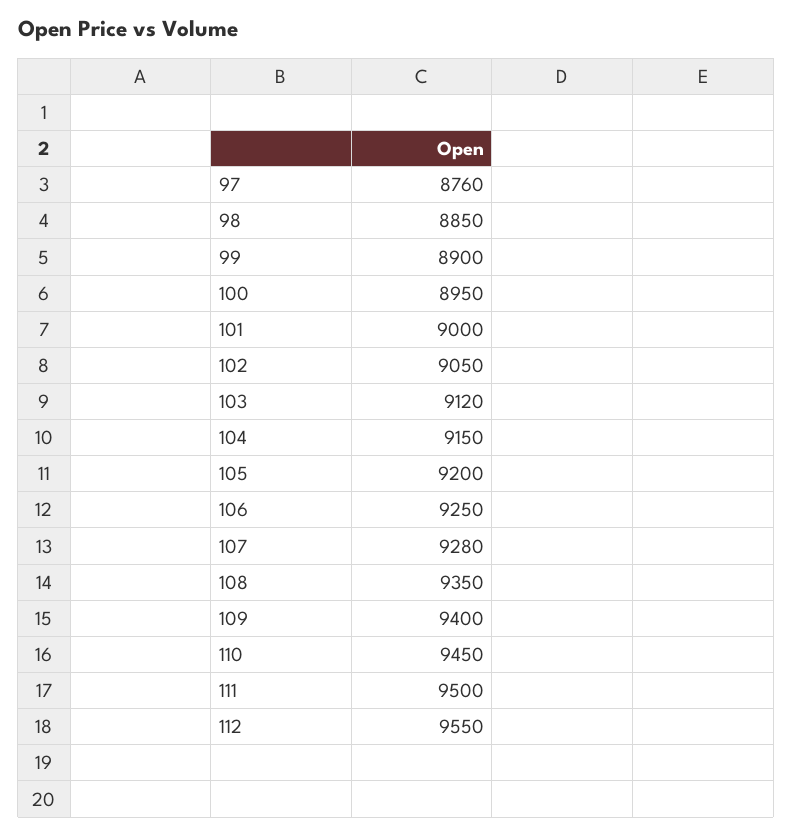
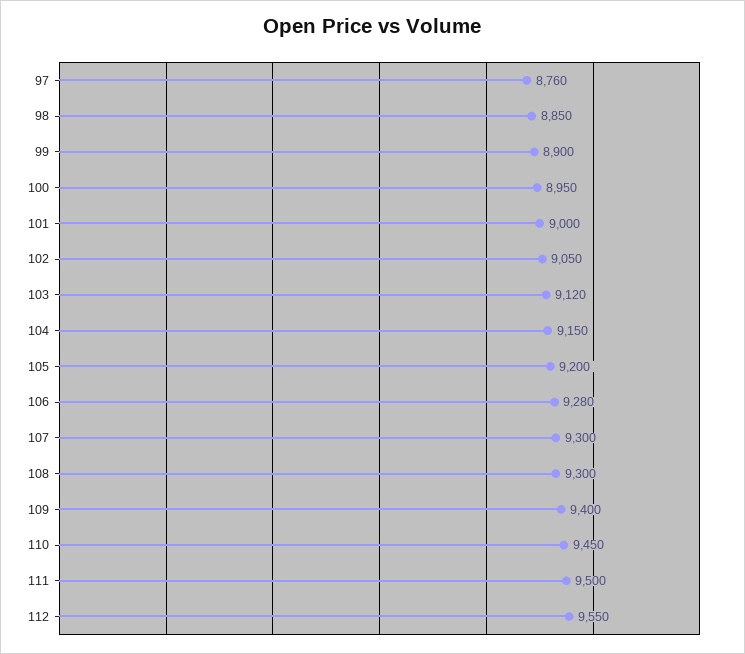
106: 9250 -> 9280
107: 9280 -> 9300
108: 9350 -> 9300

